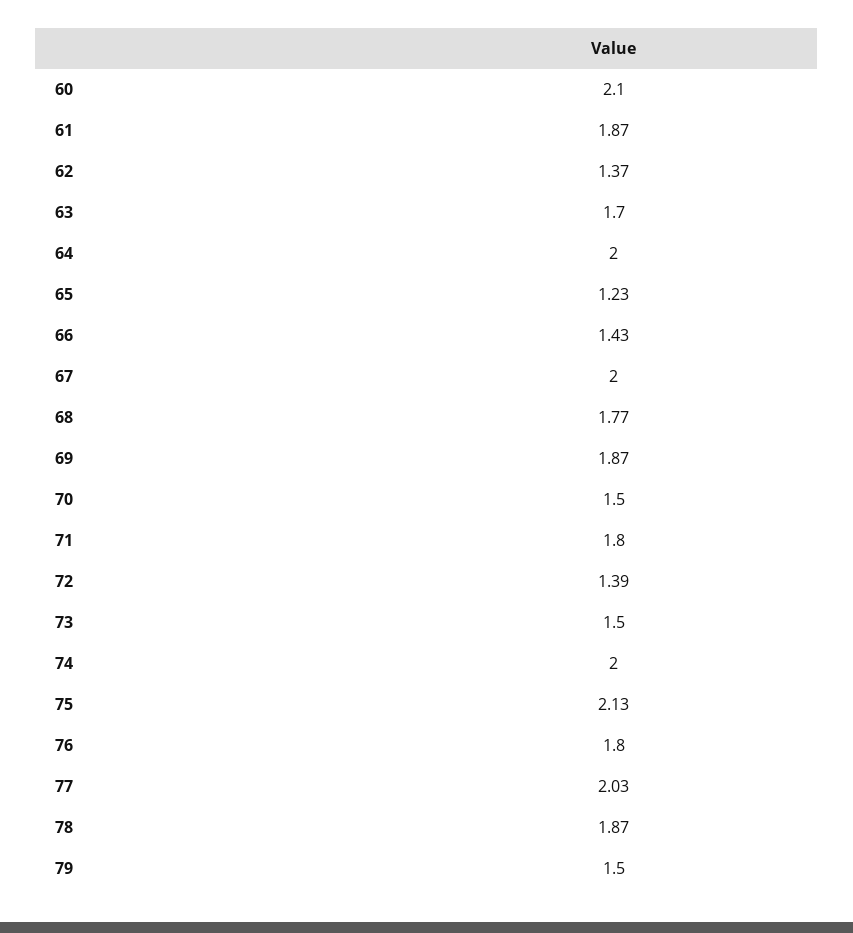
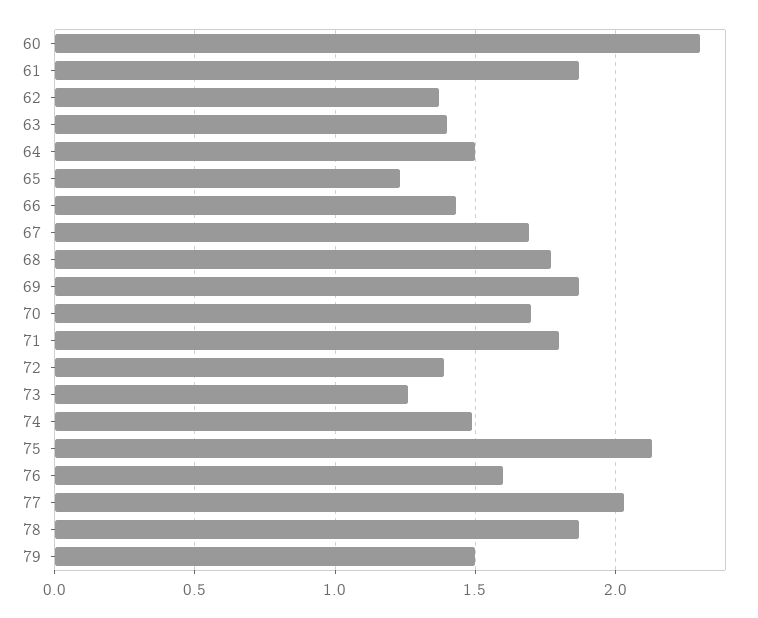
60: 2.1 -> 2.3
63: 1.7 -> 1.4
64: 2 -> 1.5
67: 2 -> 1.7
70: 1.5 -> 1.7
73: 1.5 -> 1.25
74: 2 -> 1.5
76: 1.8 -> 1.6

